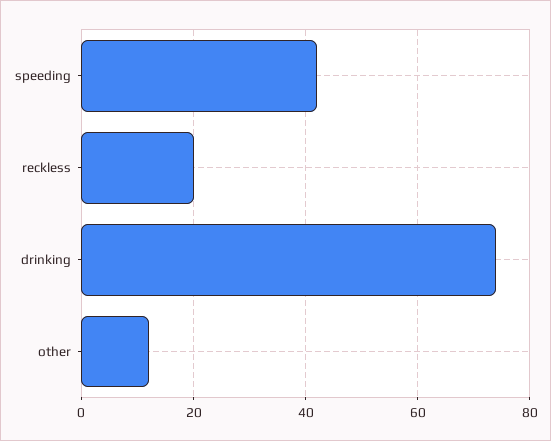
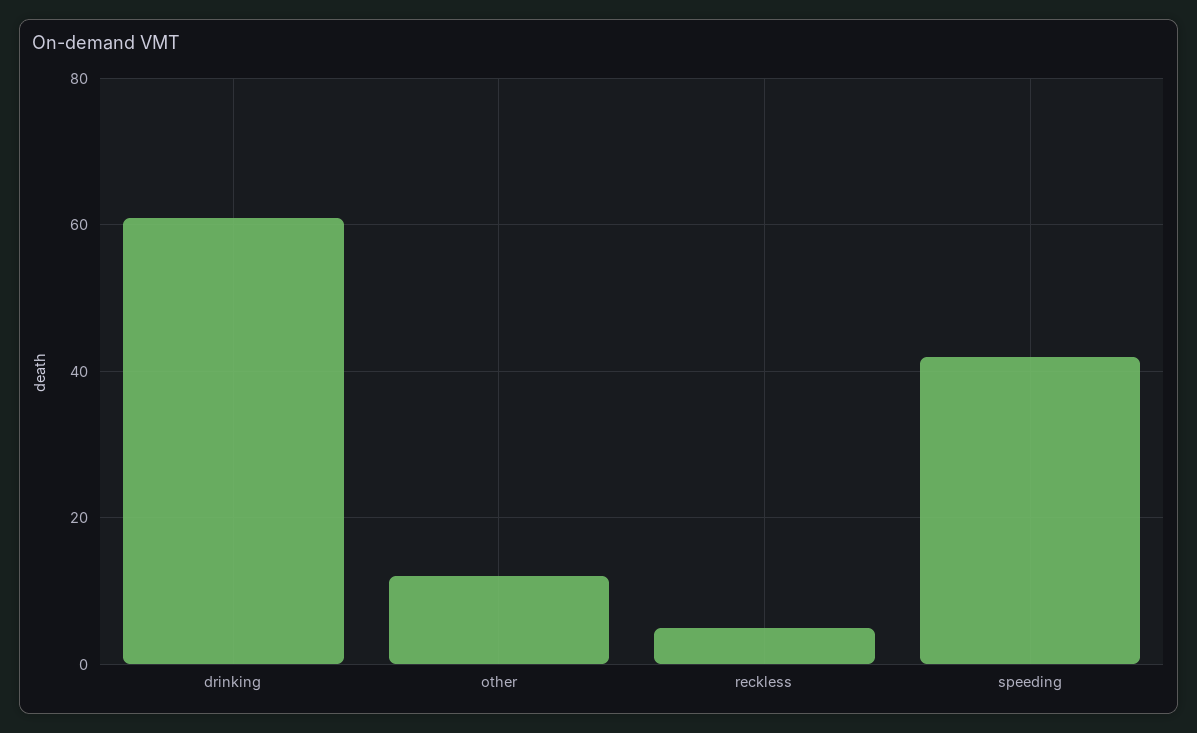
reckless: 20 -> 5
drinking: 75 -> 60

